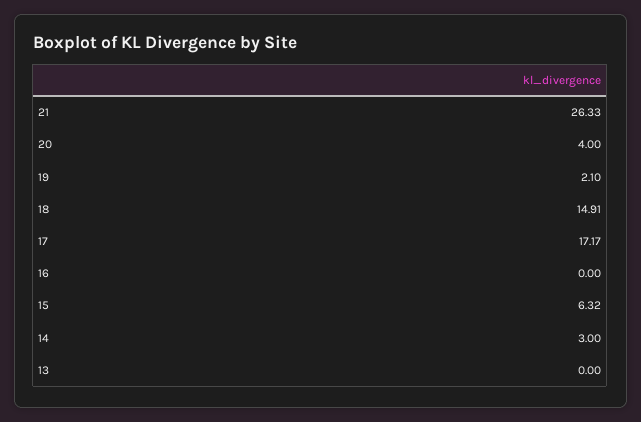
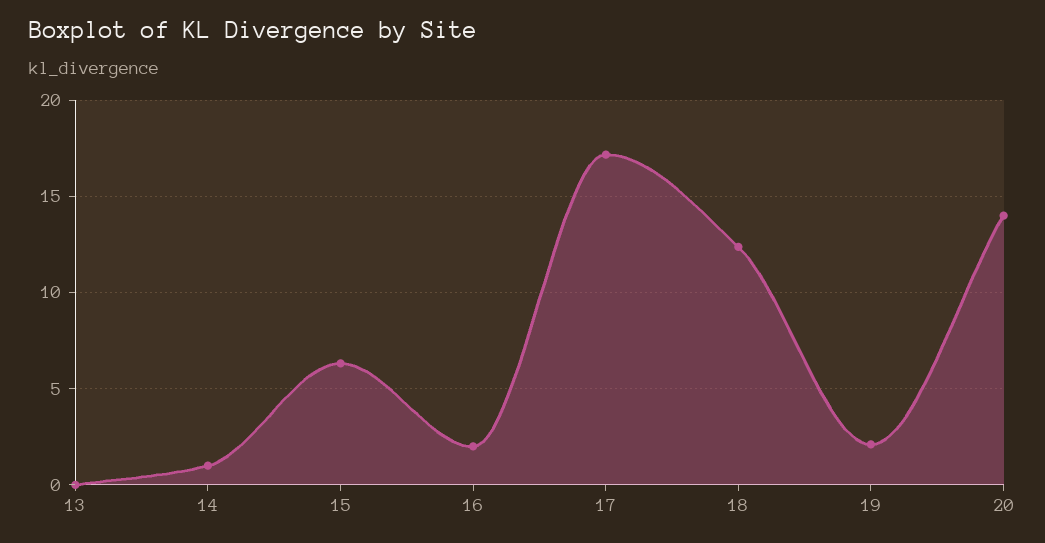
21: 26.33 -> none
20: 4 -> 14
18: 14.91 -> 12.5
16: 0 -> 2
14: 3 -> 1

